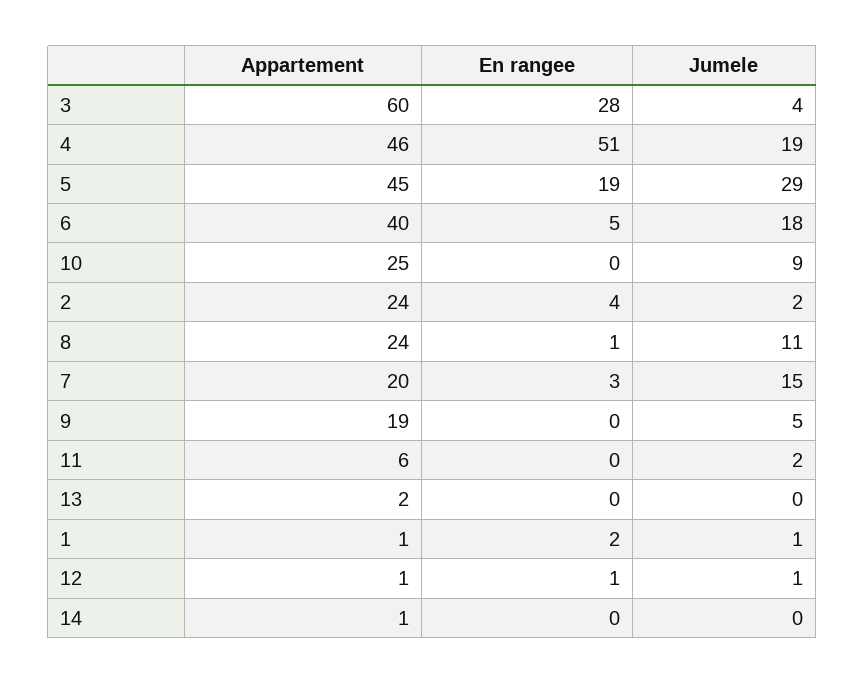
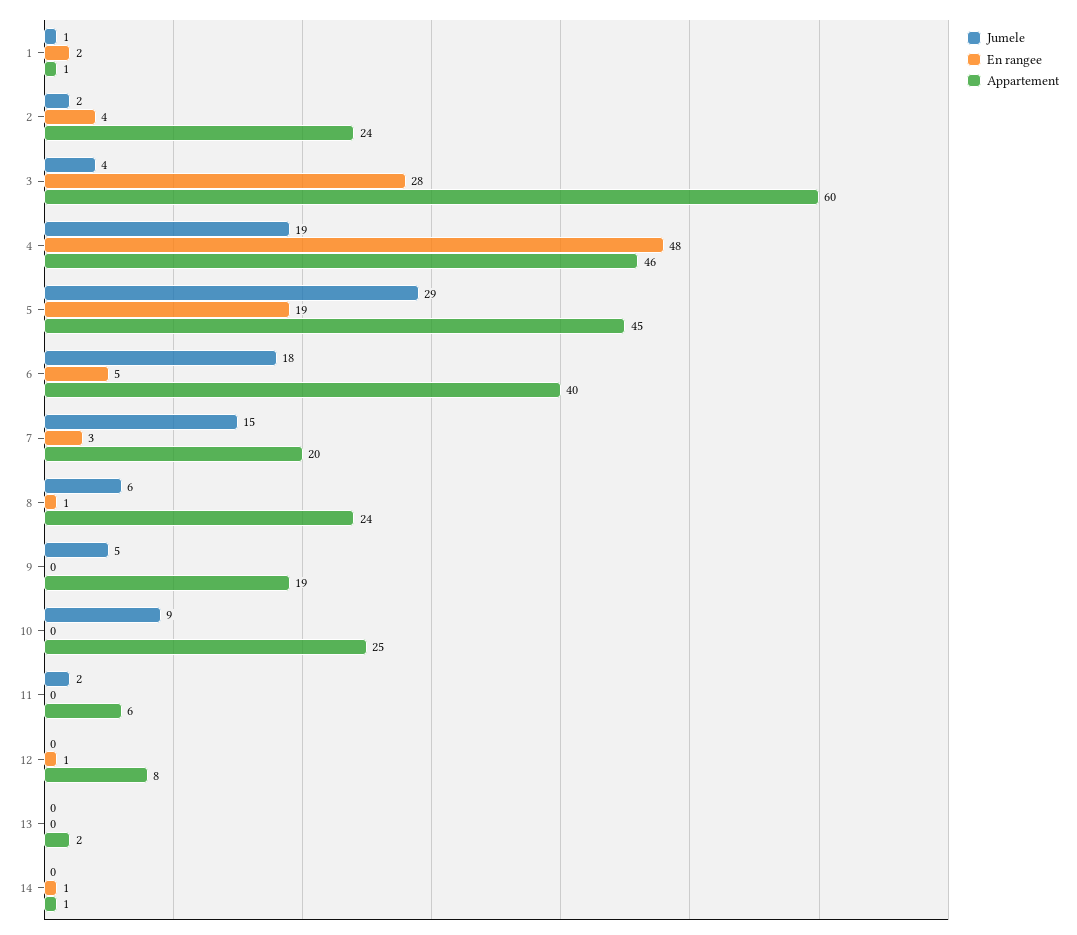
En rangee, 4: 51 -> 48
Jumele, 8: 11 -> 6
Appartement, 12: 1 -> 8
Jumele, 12: 1 -> 0
En rangee, 14: 0 -> 1

